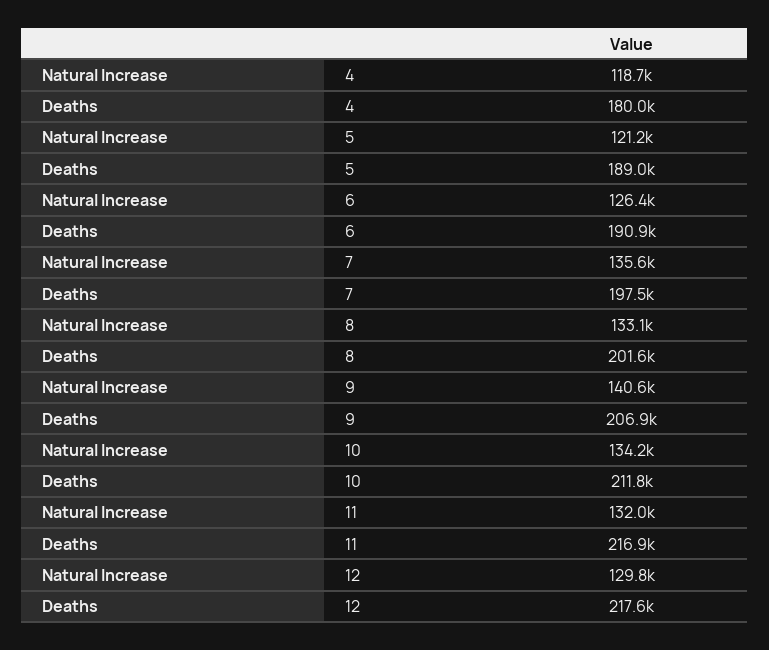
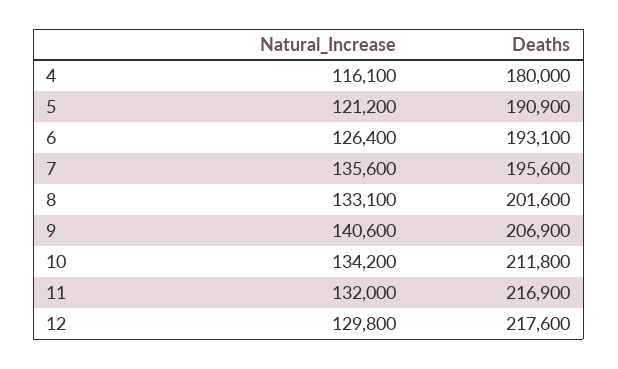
Natural Increase, 4: 118700 -> 116100
Deaths, 5: 189000 -> 190900
Deaths, 6: 190900 -> 193100
Deaths, 7: 197500 -> 195600

